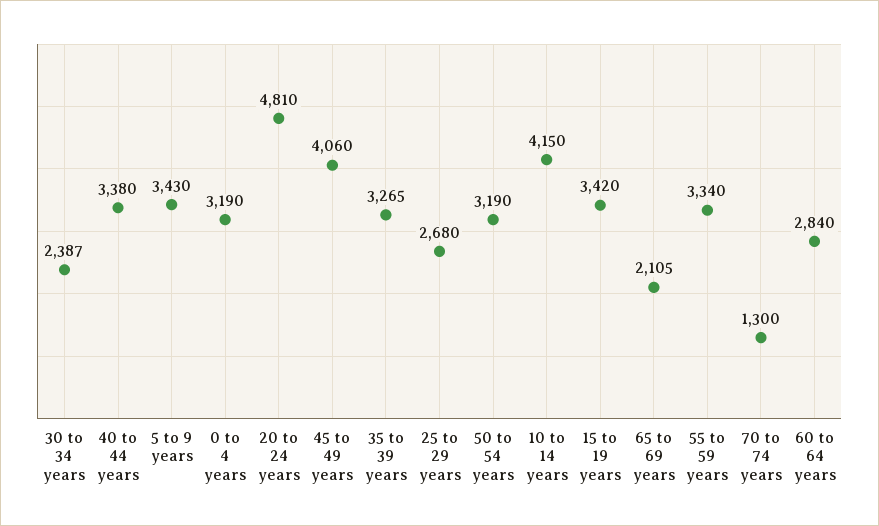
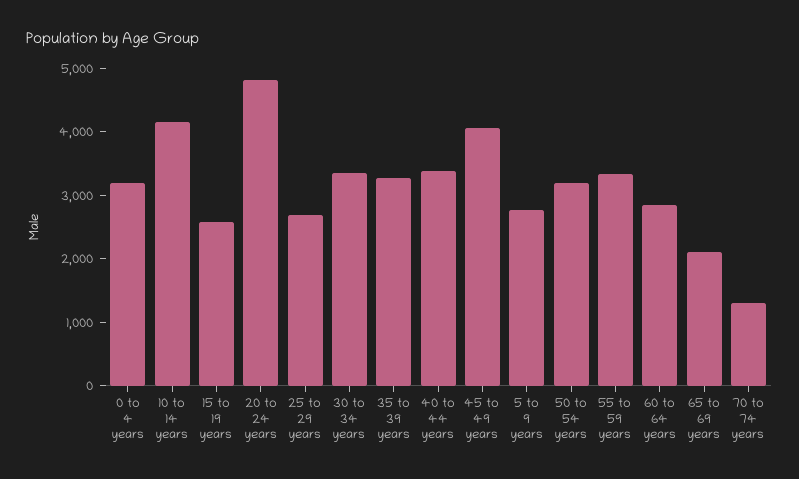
30 to 34 years: 2387 -> 3400
5 to 9 years: 3430 -> 2800
15 to 19 years: 3420 -> 2600

